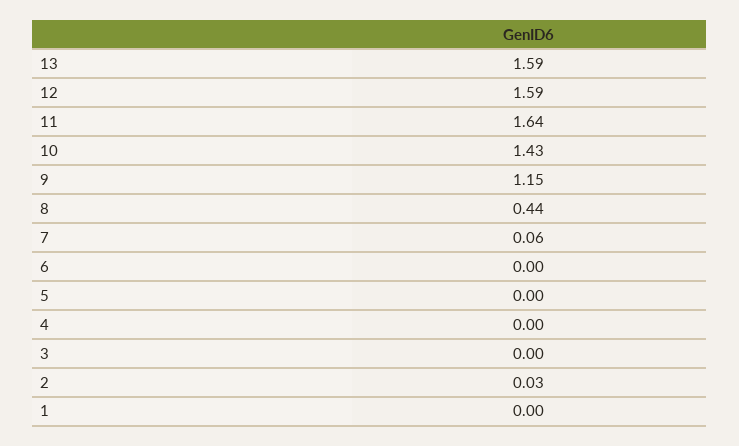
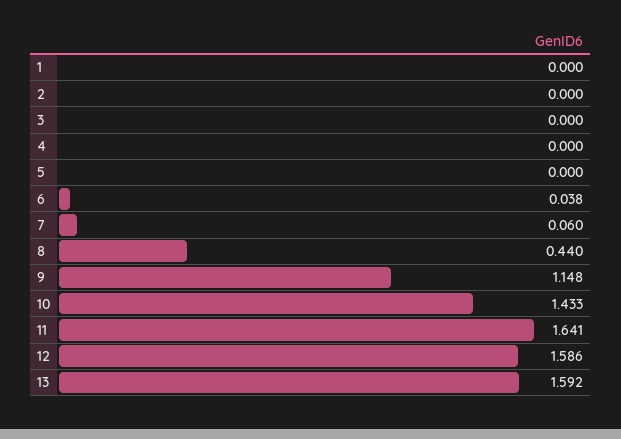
6: 0 -> 0.038
2: 0.03 -> 0

